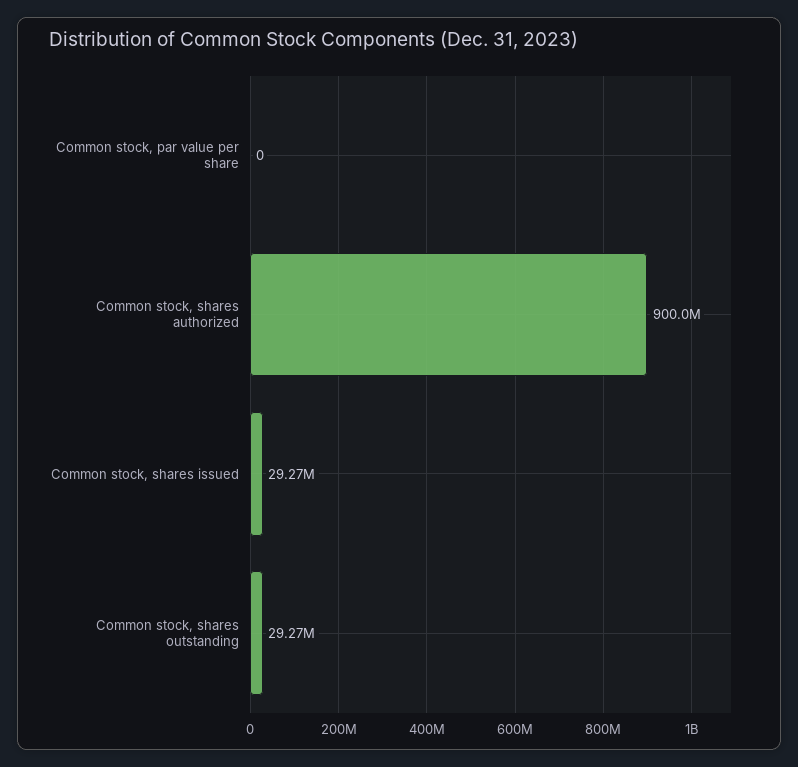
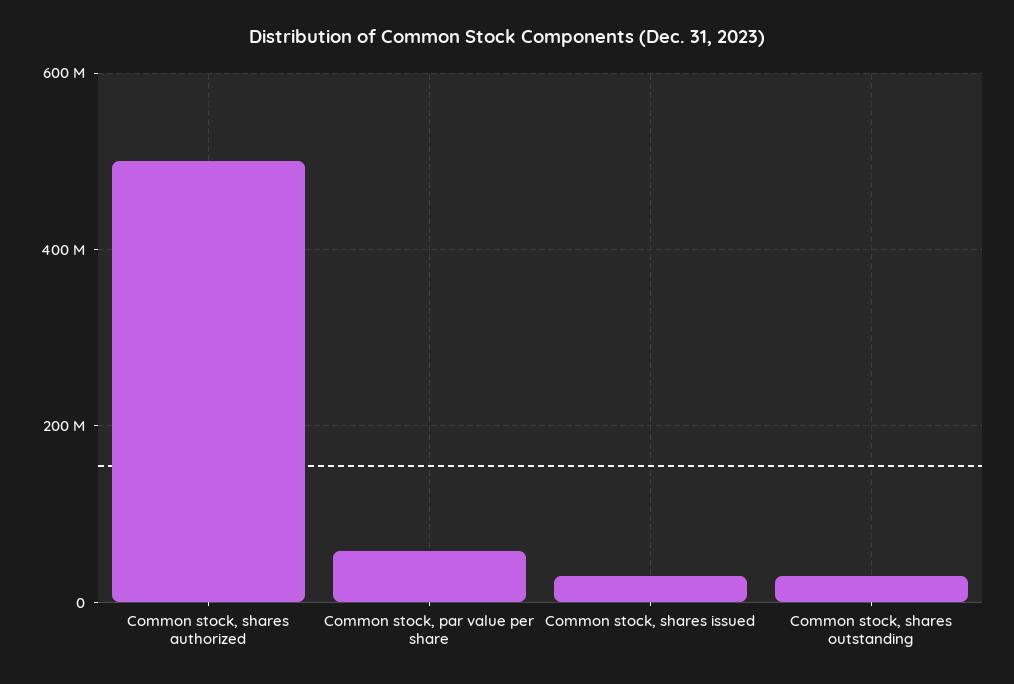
Common stock, par value per share: 0 -> 60000000
Common stock, shares authorized: 900000000 -> 500000000

